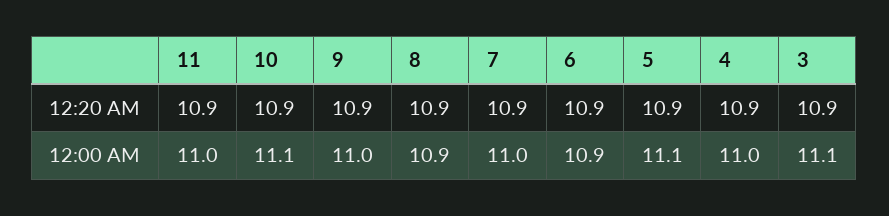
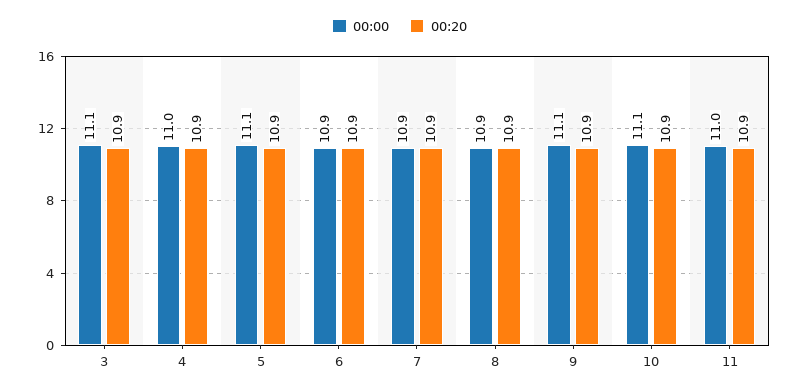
12:00 AM, 9: 11 -> 11.1
12:00 AM, 7: 11 -> 10.9

